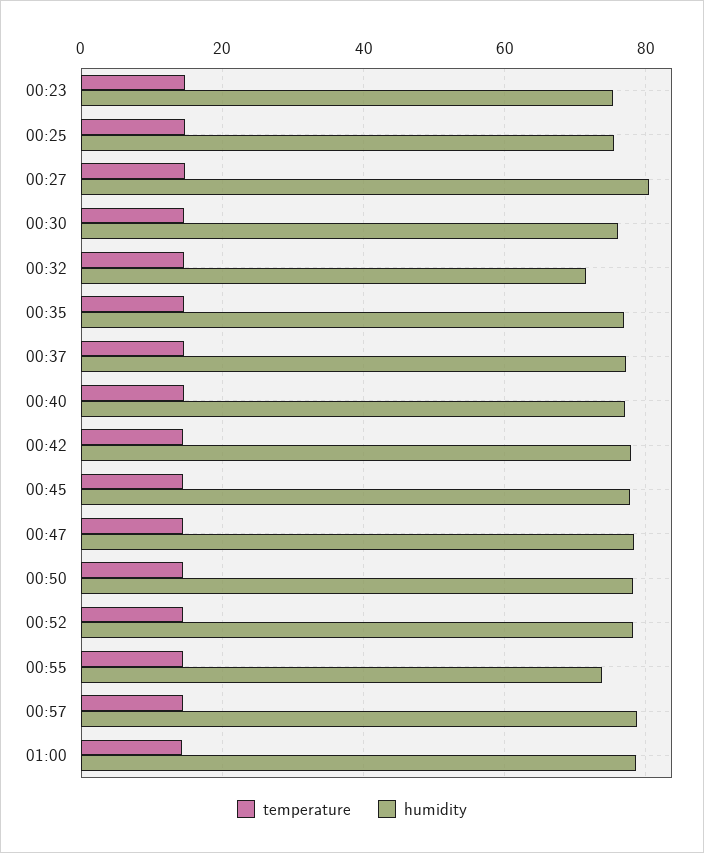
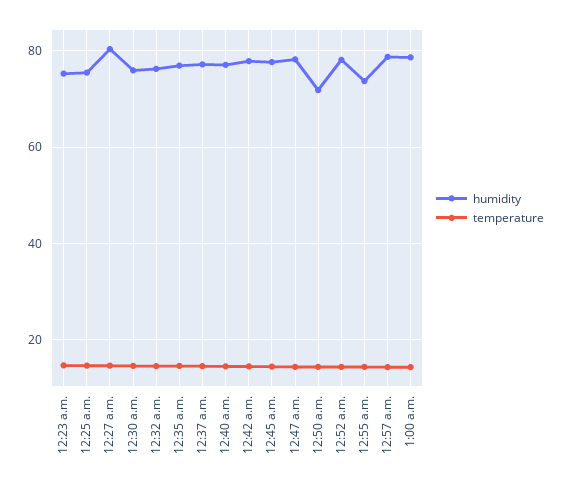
humidity, 00:32: 72 -> 76
humidity, 00:50: 78 -> 72

